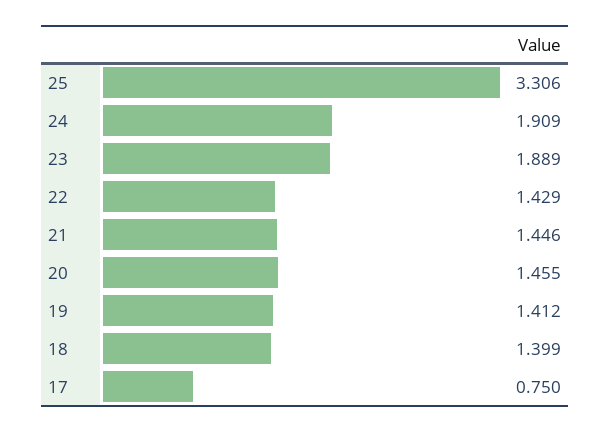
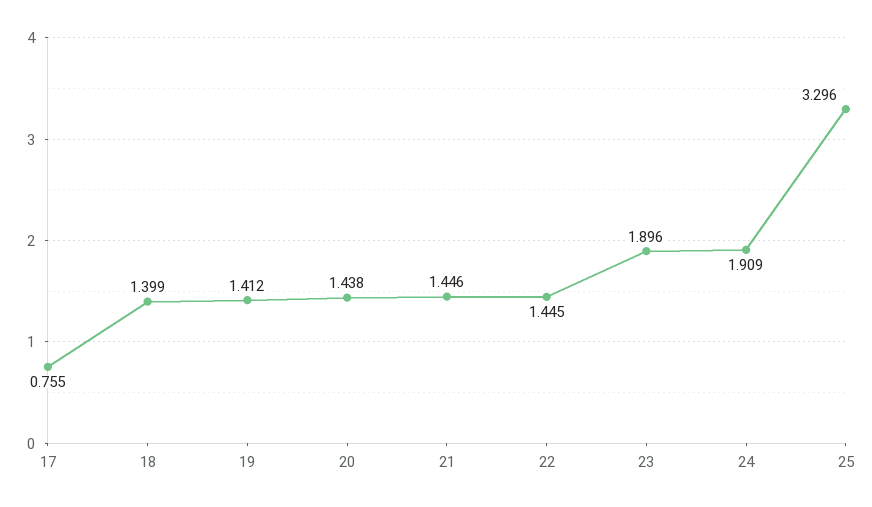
25: 3.306 -> 3.296
23: 1.889 -> 1.896
22: 1.429 -> 1.445
20: 1.455 -> 1.438
17: 0.75 -> 0.755

